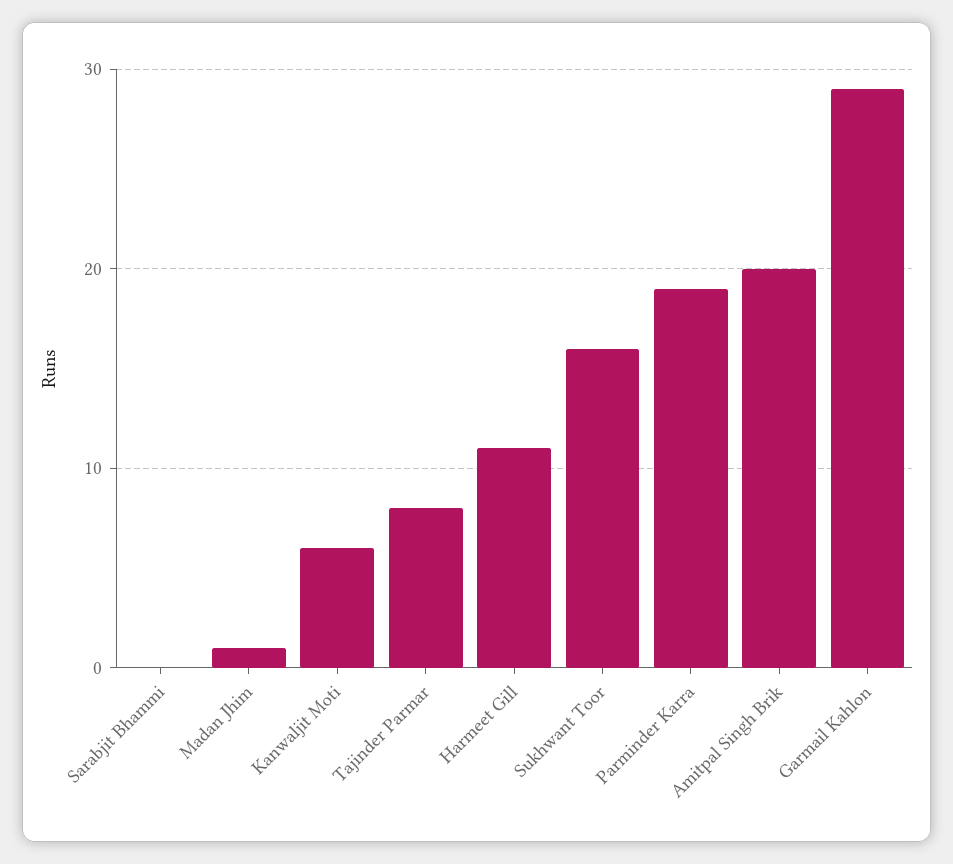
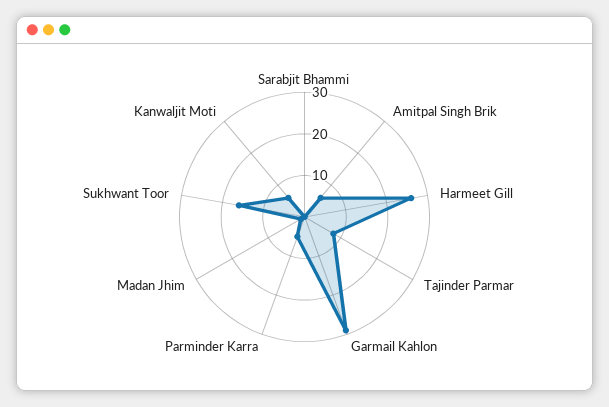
Harmeet Gill: 11 -> 25
Parminder Karra: 19 -> 5
Amitpal Singh Brik: 20 -> 5

